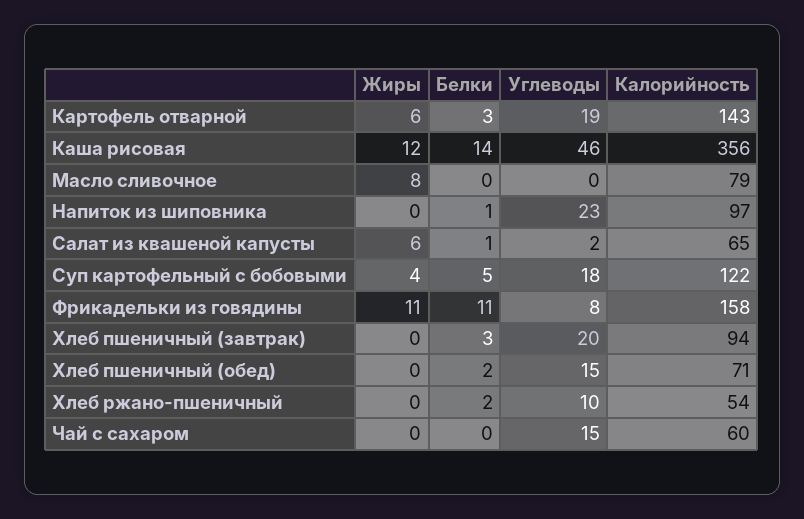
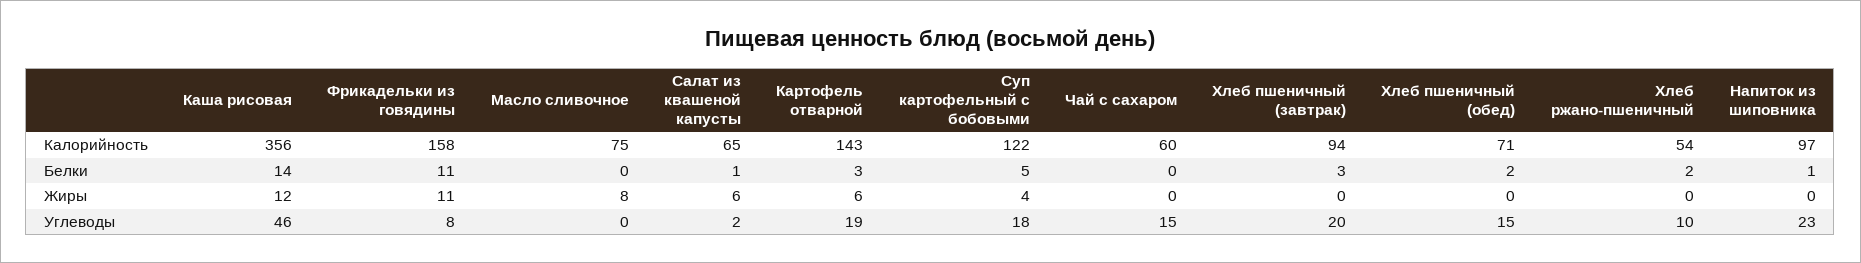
Калорийность, Масло сливочное: 79 -> 75

